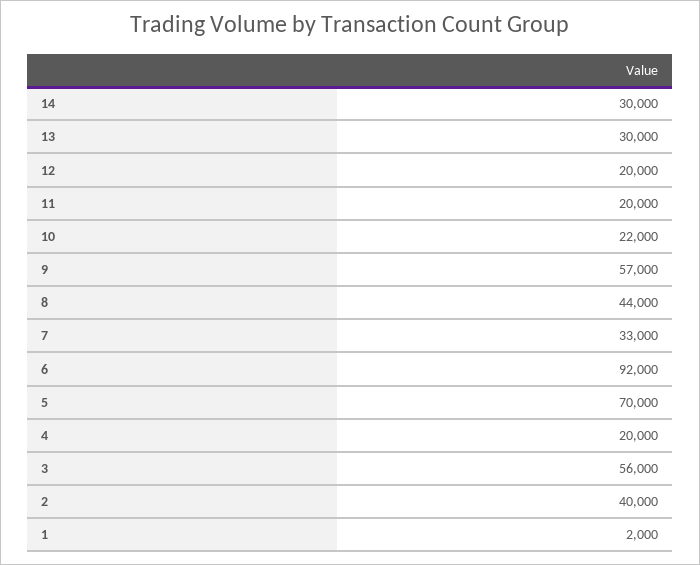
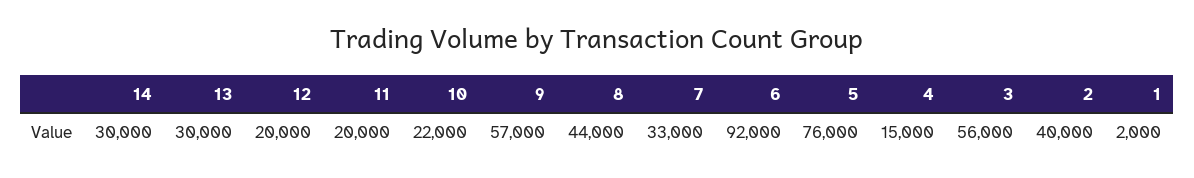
5: 70000 -> 76000
4: 20000 -> 15000

